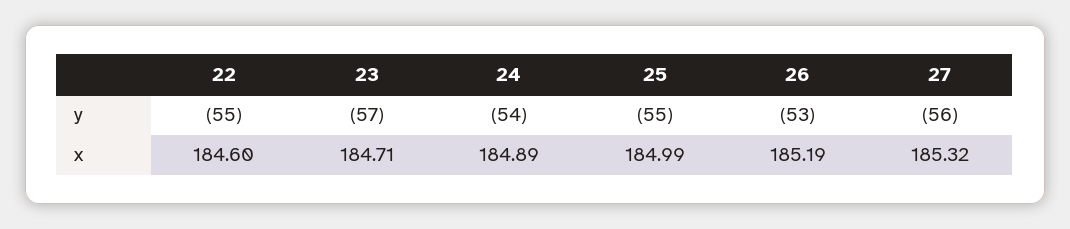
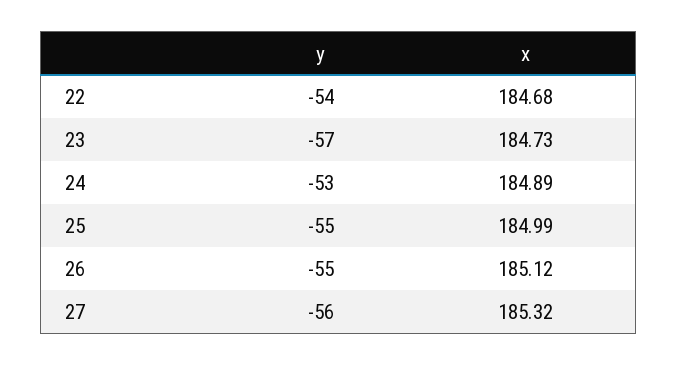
22, y: -55 -> -54
24, y: -54 -> -53
26, y: -53 -> -55
22, x: 184.6 -> 184.68
23, x: 184.71 -> 184.73
26, x: 185.19 -> 185.12

